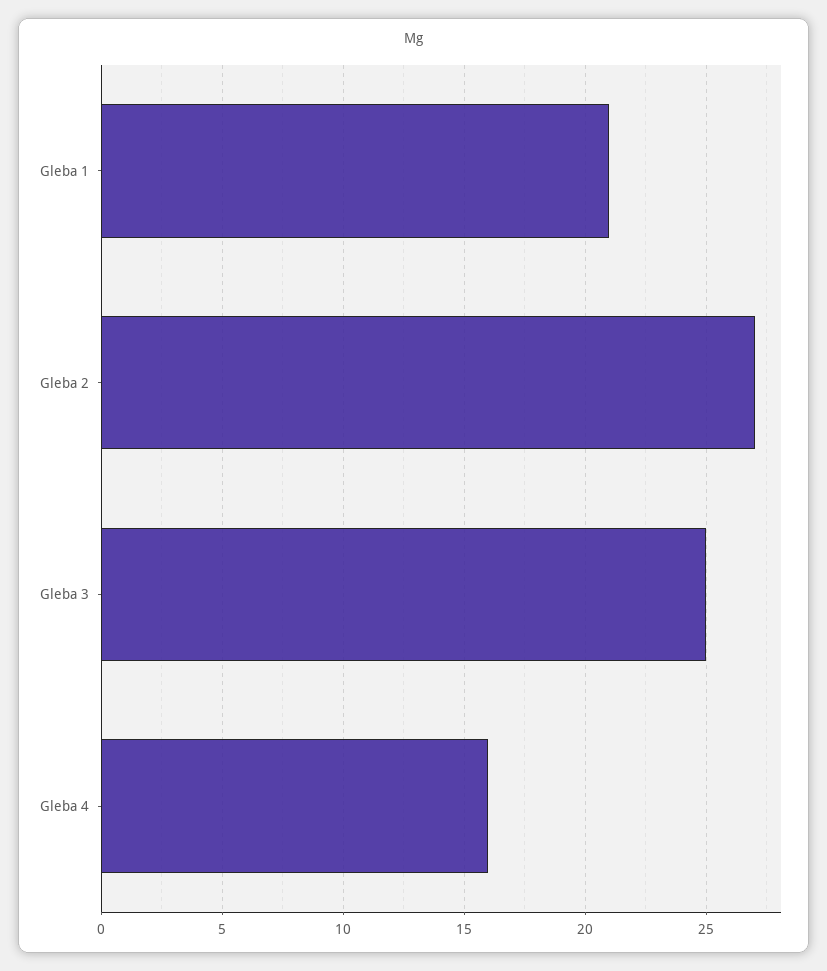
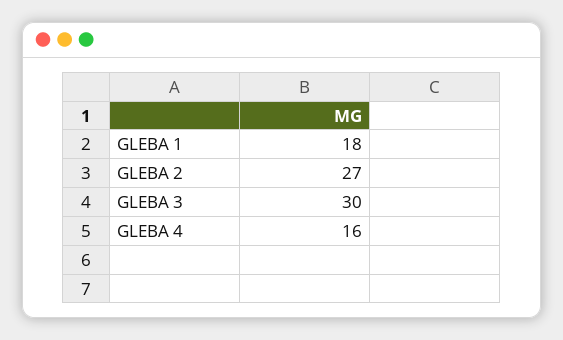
Gleba 1: 21 -> 18
Gleba 3: 25 -> 30

